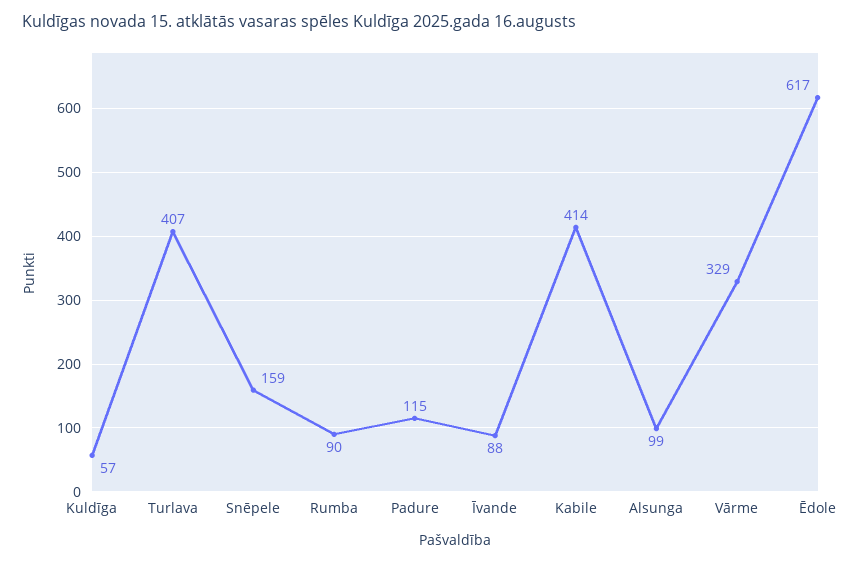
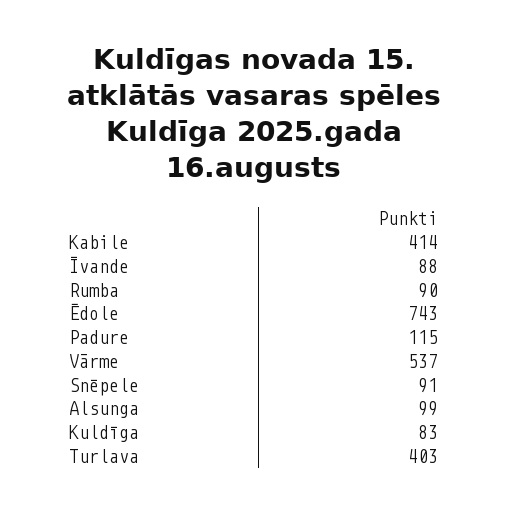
Kuldīga: 57 -> 83
Turlava: 407 -> 403
Snēpele: 159 -> 91
Vārme: 329 -> 537
Ēdole: 617 -> 743

